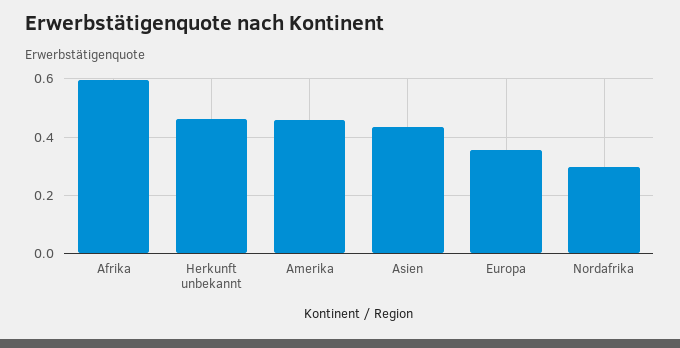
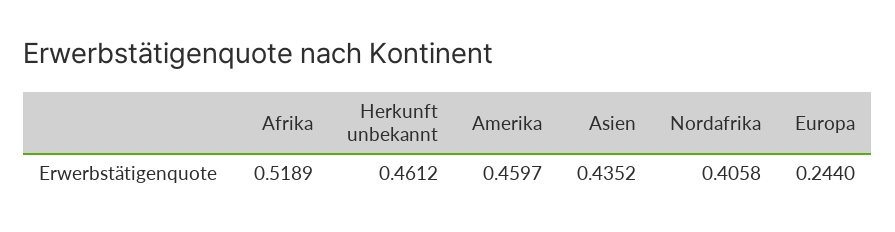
Afrika: 0.6 -> 0.5189
Europa: 0.35 -> 0.244
Nordafrika: 0.3 -> 0.4058

